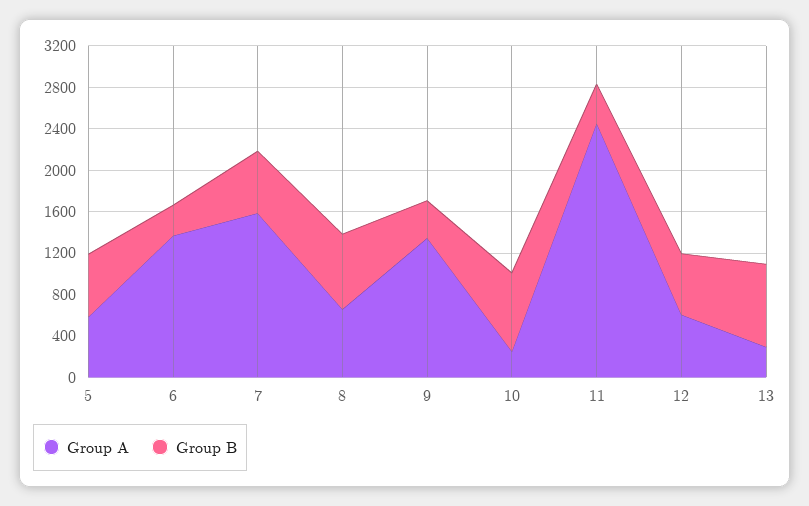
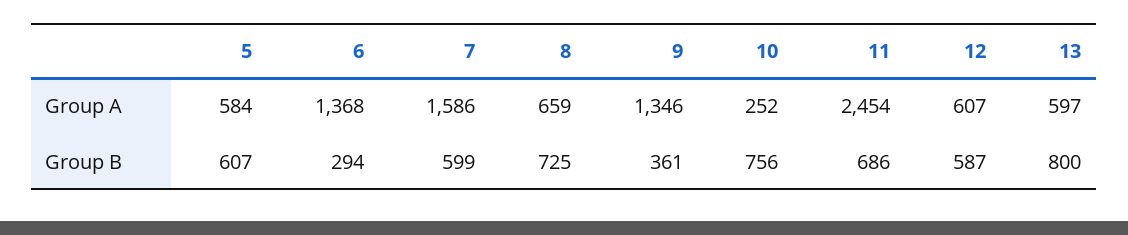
Group B, 11: 400 -> 686
Group A, 13: 300 -> 597

